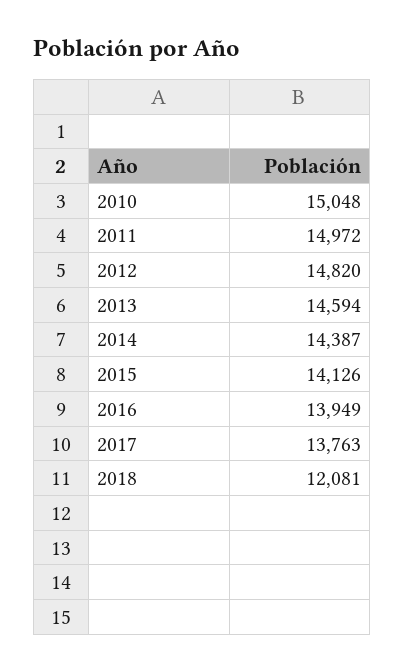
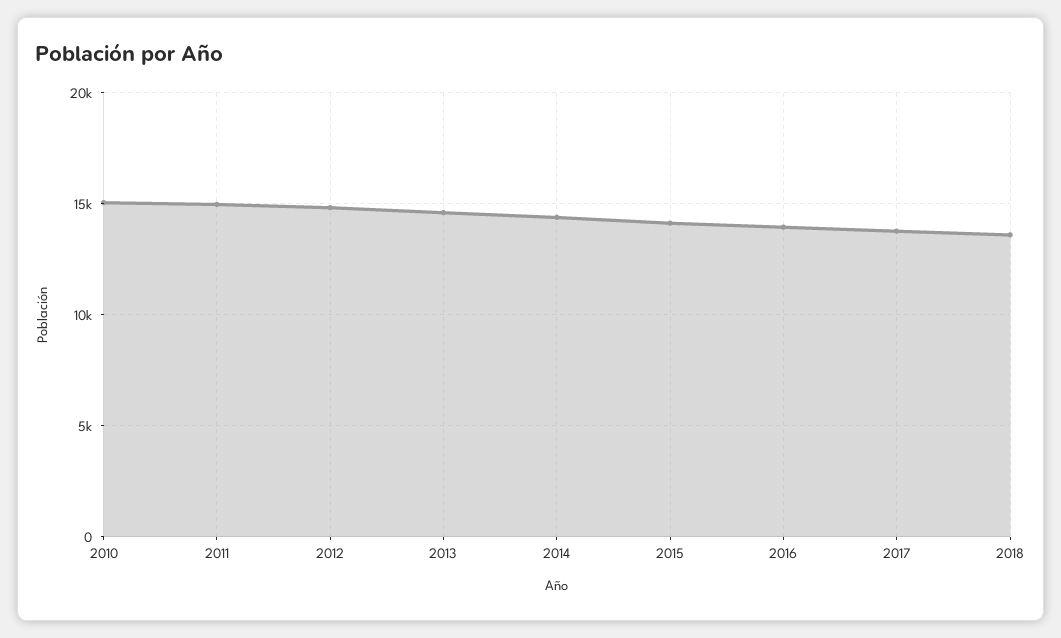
2018: 12081 -> 13500

